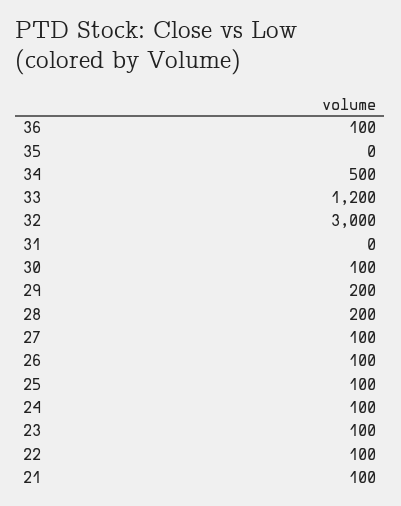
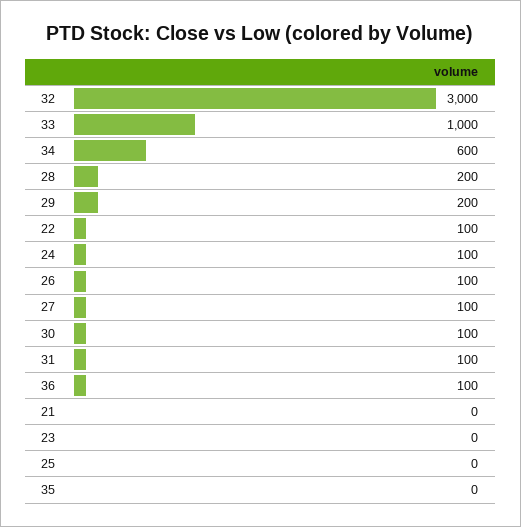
34: 500 -> 600
33: 1200 -> 1000
31: 0 -> 100
25: 100 -> 0
23: 100 -> 0
21: 100 -> 0

